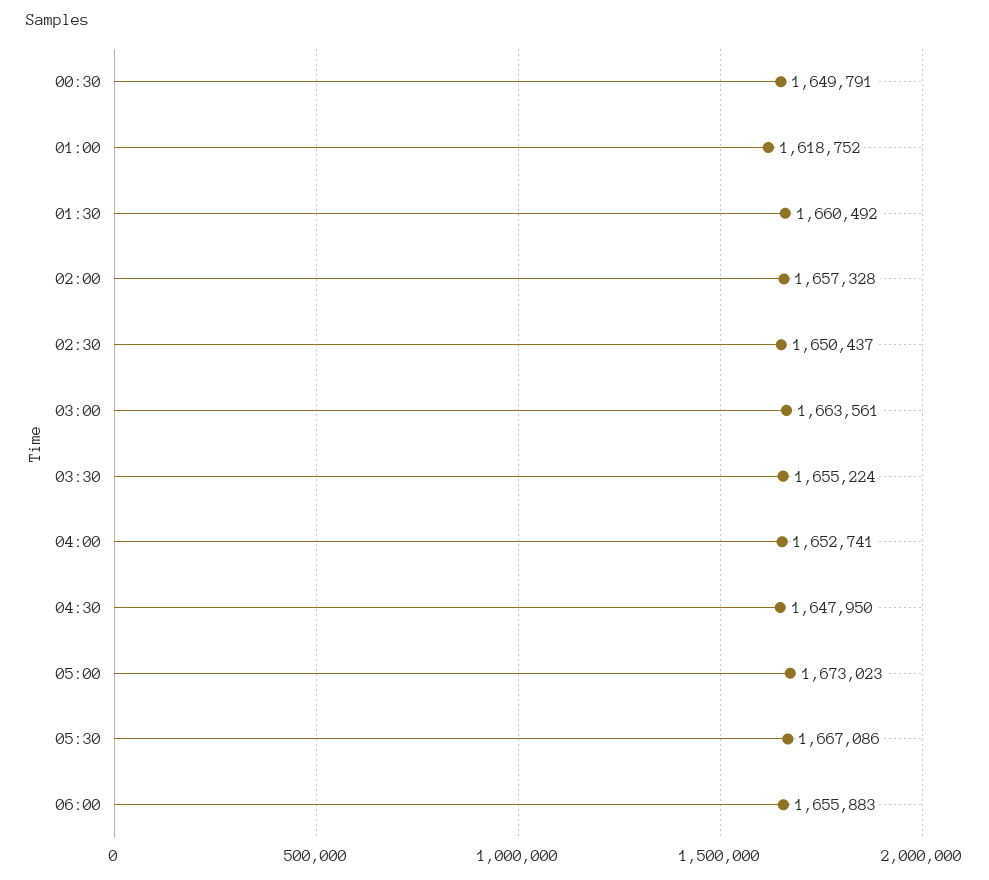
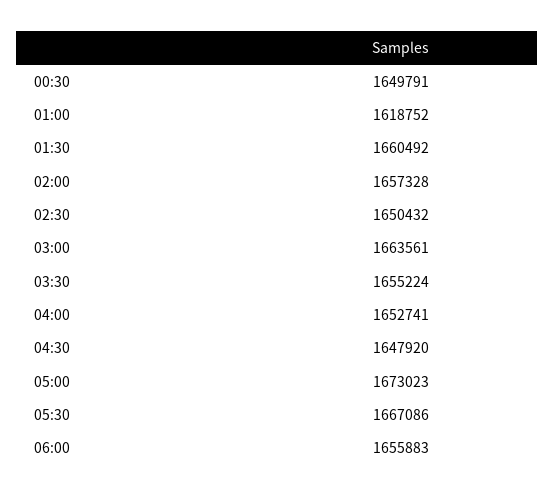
02:30: 1650437 -> 1650432
04:30: 1647950 -> 1647920

